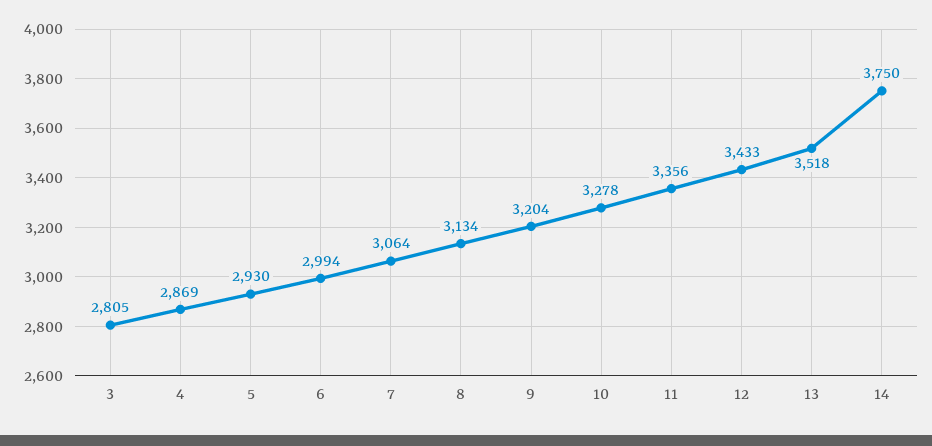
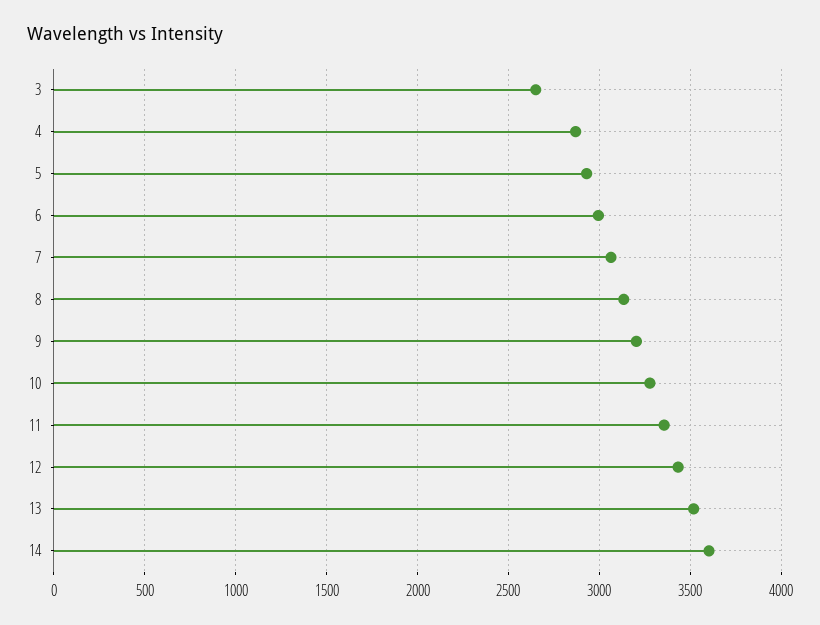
3: 2805 -> 2650
14: 3750 -> 3600

